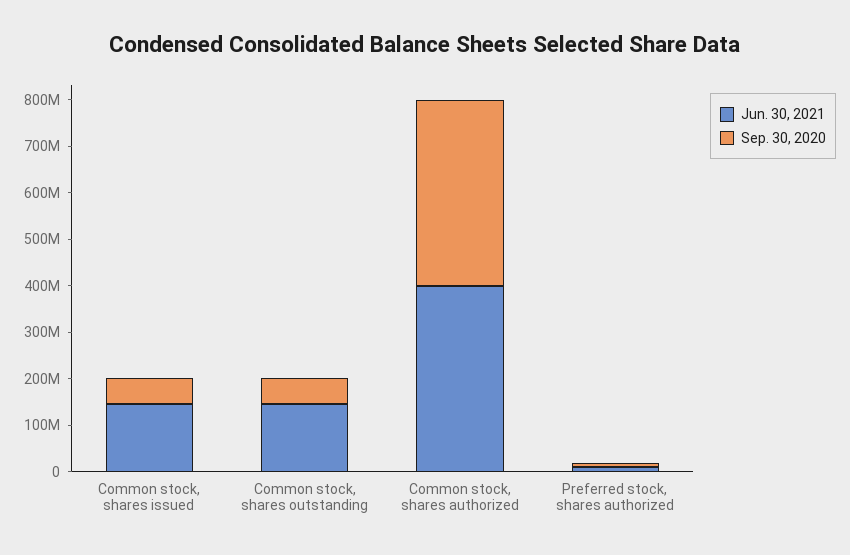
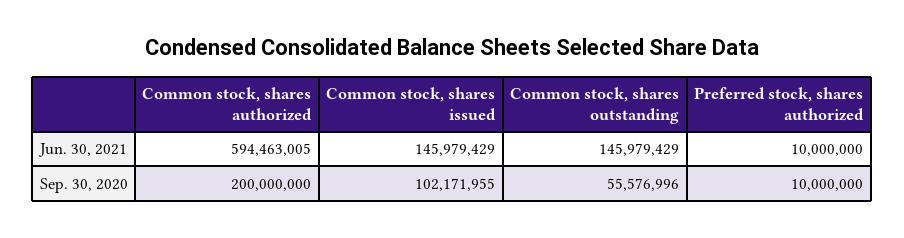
Sep. 30, 2020, Common stock, shares issued: 60000000 -> 102171955
Jun. 30, 2021, Common stock, shares authorized: 400000000 -> 594463005
Sep. 30, 2020, Common stock, shares authorized: 400000000 -> 200000000

